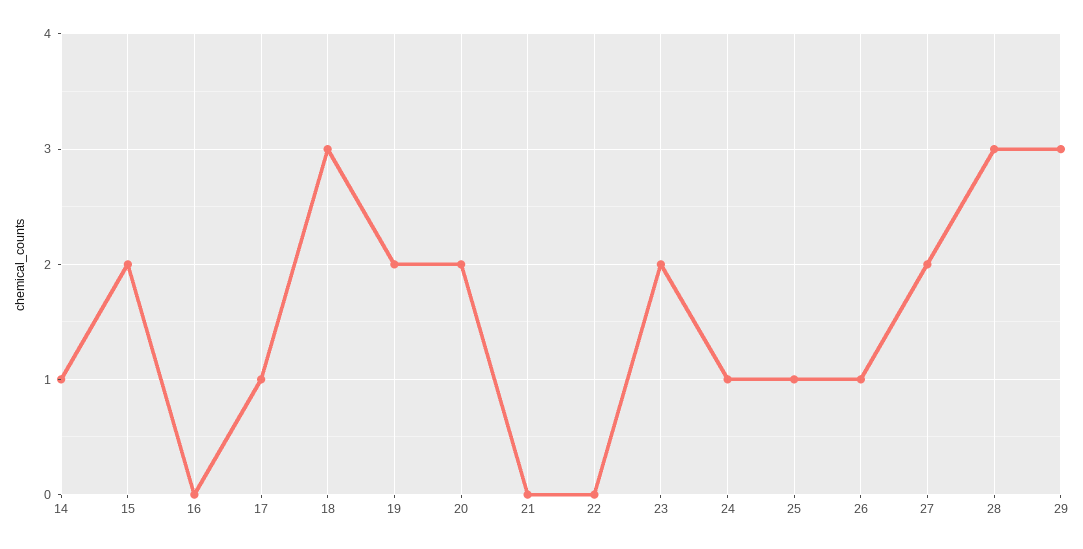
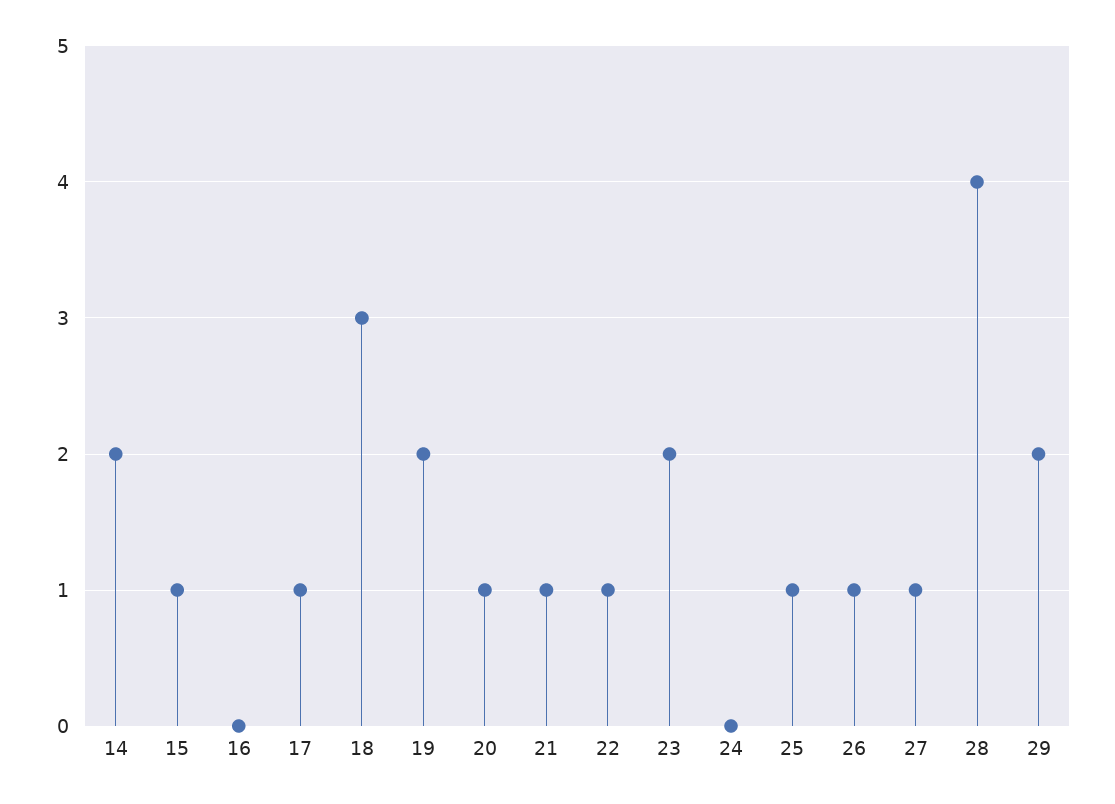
14: 1 -> 2
15: 2 -> 1
20: 2 -> 1
21: 0 -> 1
22: 0 -> 1
24: 1 -> 0
27: 2 -> 1
28: 3 -> 4
29: 3 -> 2

